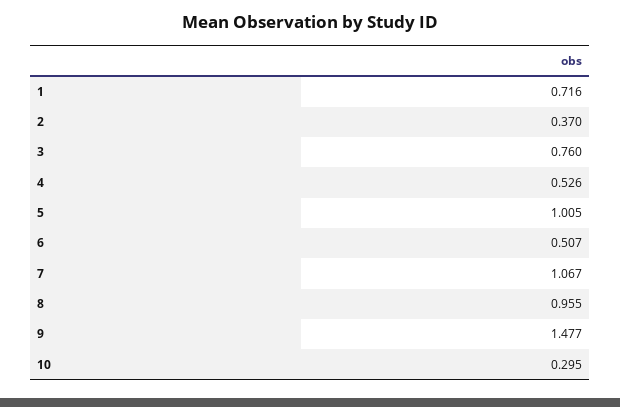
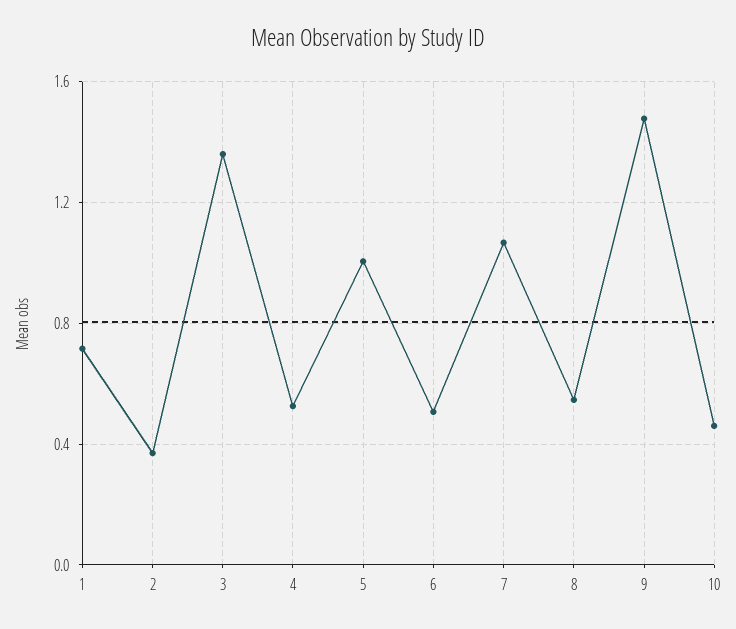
3: 0.76 -> 1.35
8: 0.955 -> 0.55
10: 0.295 -> 0.45

